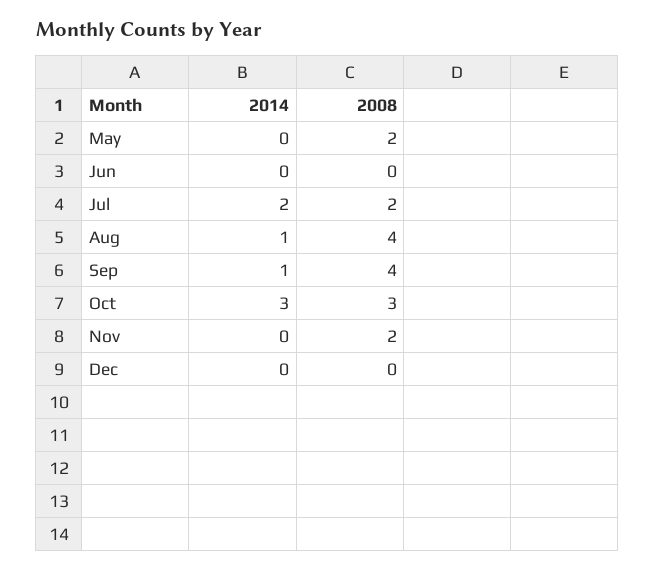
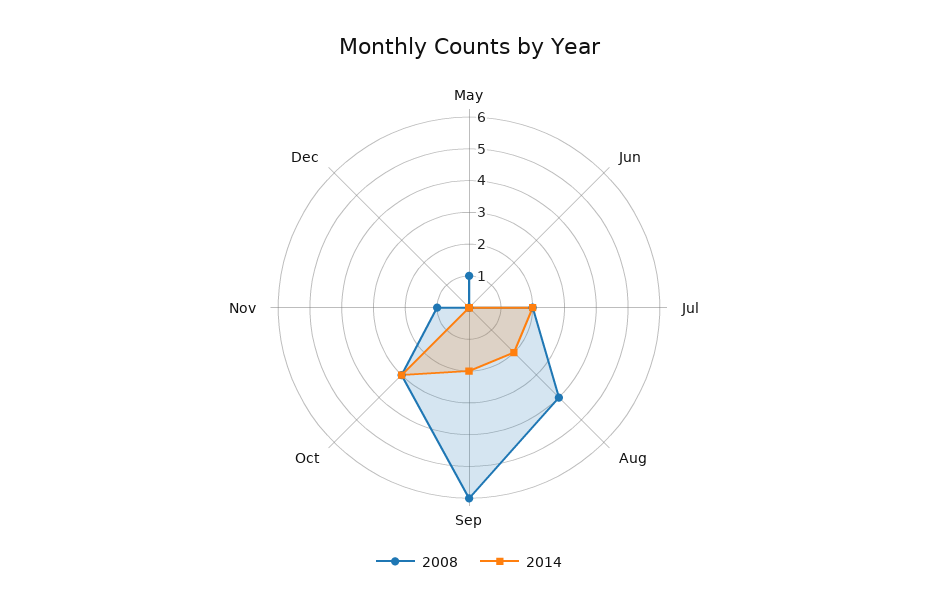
2008, May: 2 -> 1
2014, Aug: 1 -> 2
2014, Sep: 1 -> 2
2008, Sep: 4 -> 6
2008, Nov: 2 -> 1

